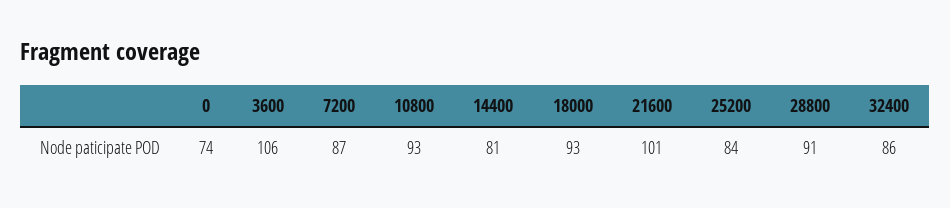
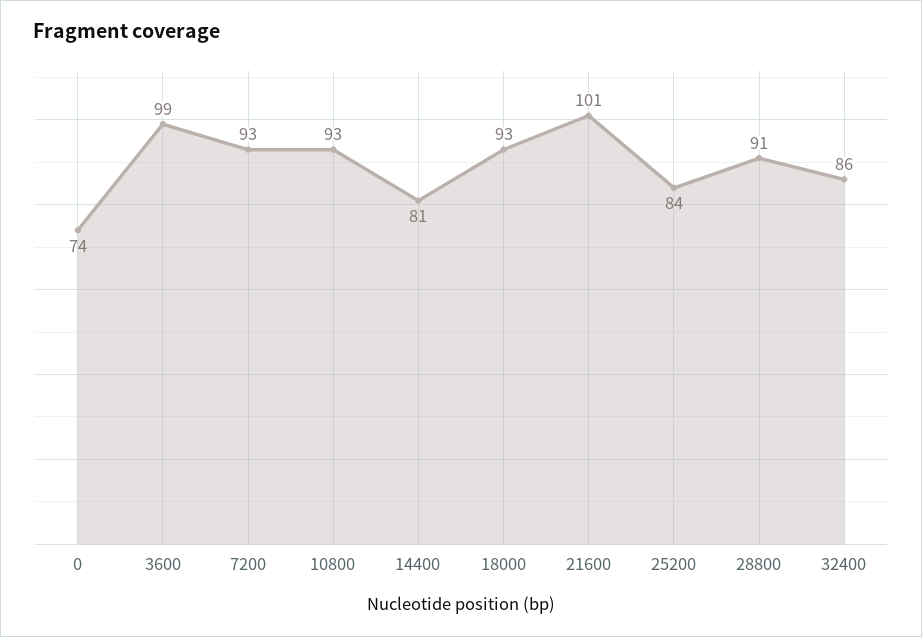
3600: 106 -> 99
7200: 87 -> 93

